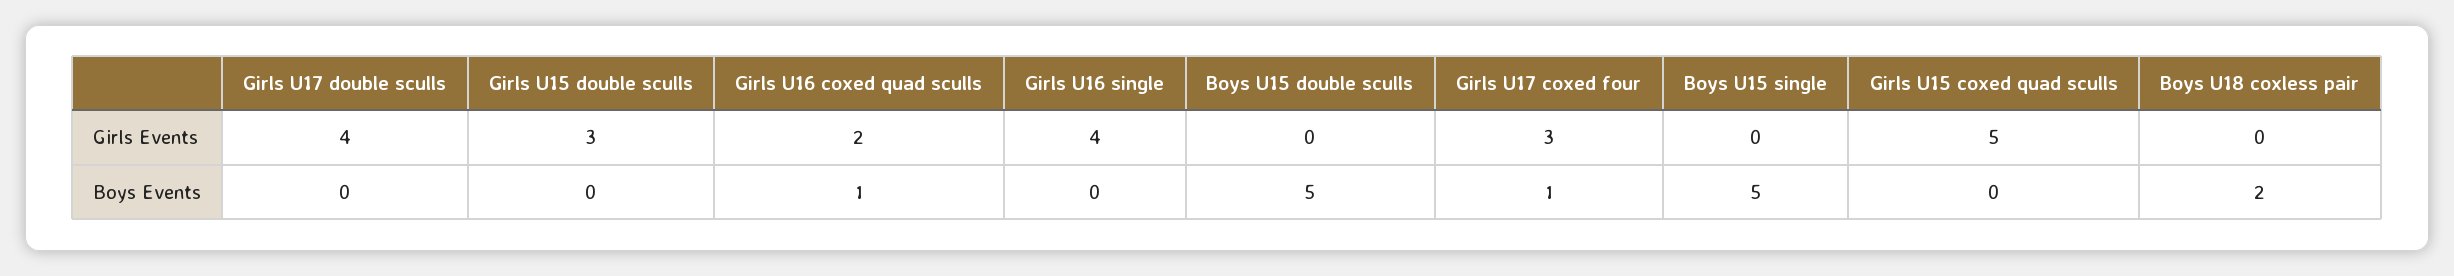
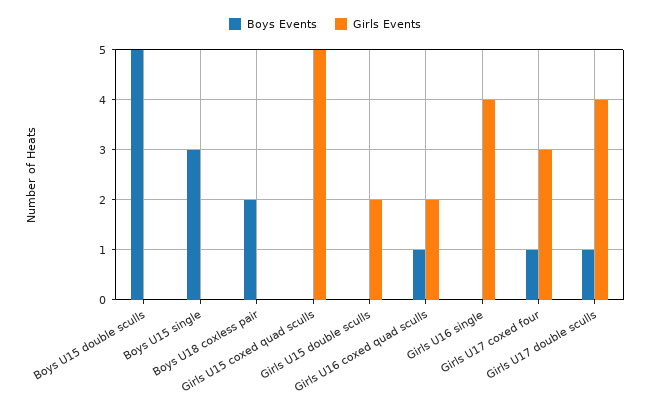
Girls Events, Girls U15 double sculls: 3 -> 2
Boys Events, Girls U17 double sculls: 0 -> 1
Boys Events, Boys U15 single: 5 -> 3

